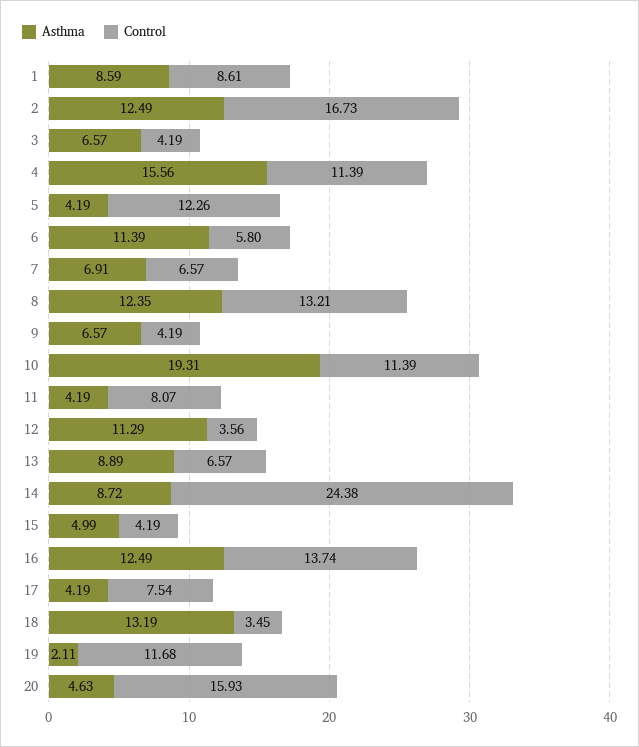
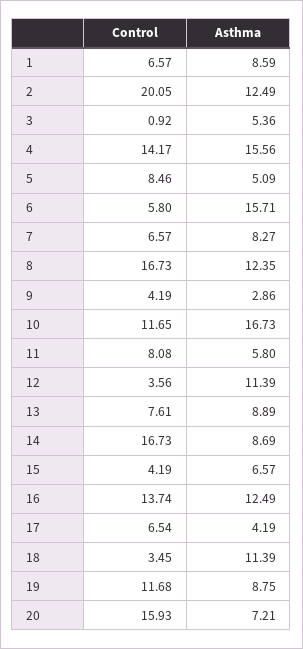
Control, 1: 8.61 -> 6.57
Control, 2: 16.73 -> 20.05
Asthma, 3: 6.57 -> 5.36
Control, 3: 4.19 -> 0.92
Control, 4: 11.39 -> 14.17
Asthma, 5: 4.19 -> 5.09
Control, 5: 12.26 -> 8.46
Asthma, 6: 11.39 -> 15.71
Asthma, 7: 6.91 -> 8.27
Control, 8: 13.21 -> 16.73
Asthma, 9: 6.57 -> 2.86
Asthma, 10: 19.31 -> 16.73
Control, 10: 11.39 -> 11.65
Asthma, 11: 4.19 -> 5.8
Control, 11: 8.07 -> 8.08
Asthma, 12: 11.29 -> 11.39
Control, 13: 6.57 -> 7.61
Asthma, 14: 8.72 -> 8.69
Control, 14: 24.38 -> 16.73
Asthma, 15: 4.99 -> 6.57
Control, 17: 7.54 -> 6.54
Asthma, 18: 13.19 -> 11.39
Asthma, 19: 2.11 -> 8.75
Asthma, 20: 4.63 -> 7.21

